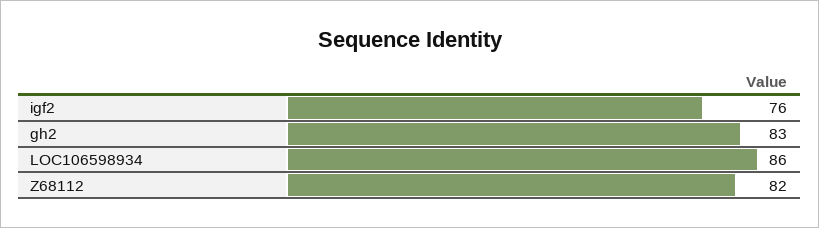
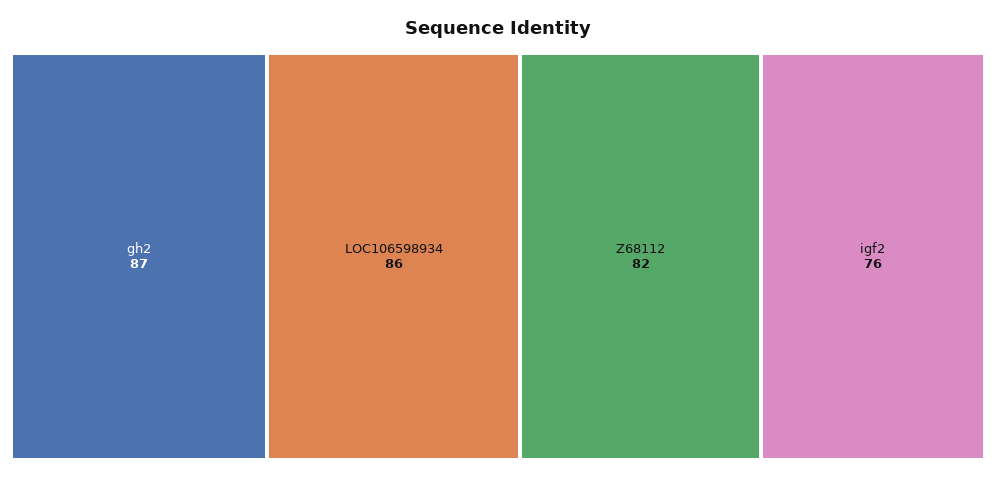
gh2: 83 -> 87

